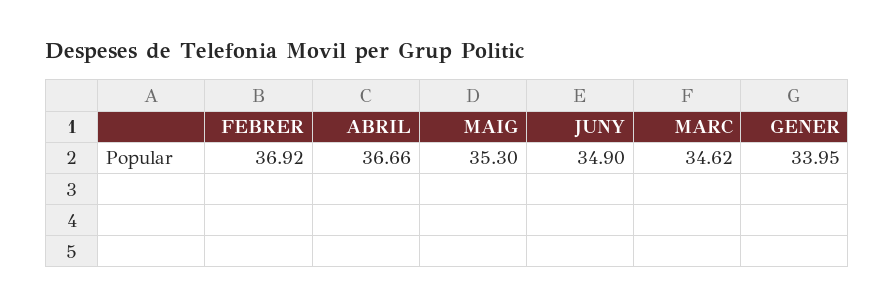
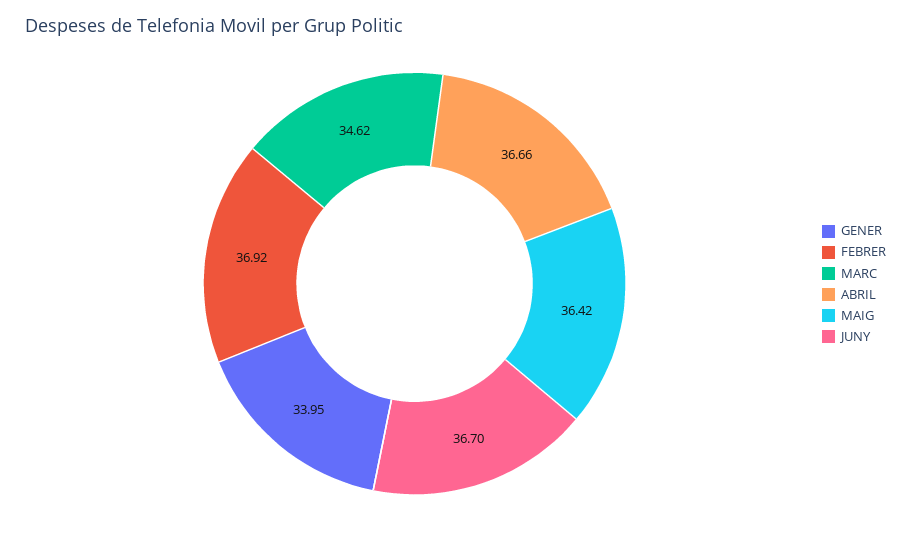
MAIG: 35.3 -> 36.42
JUNY: 34.9 -> 36.7

